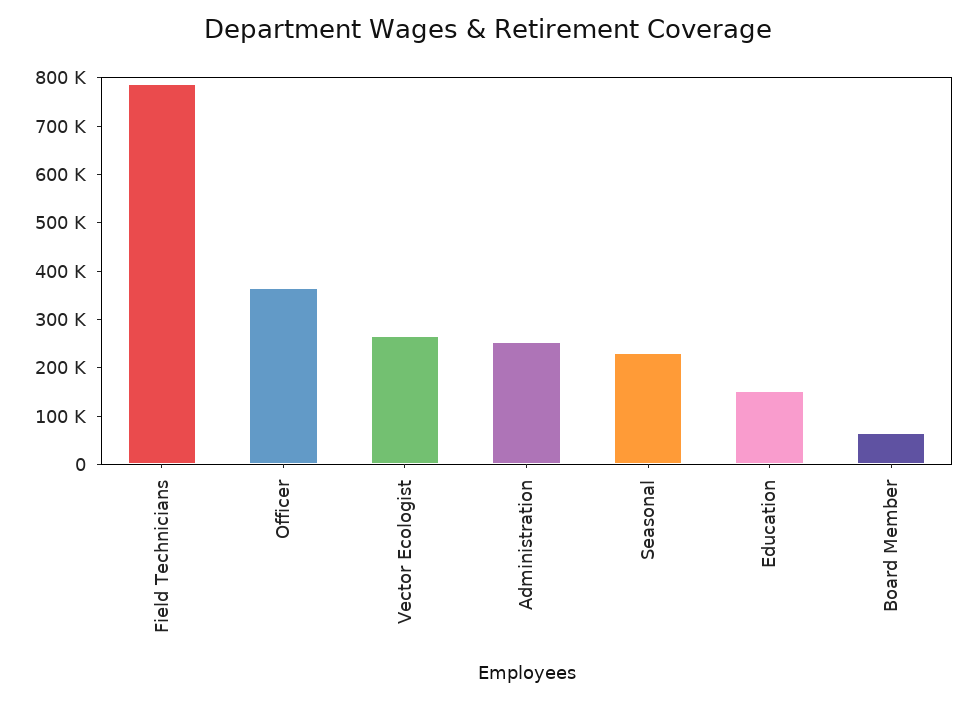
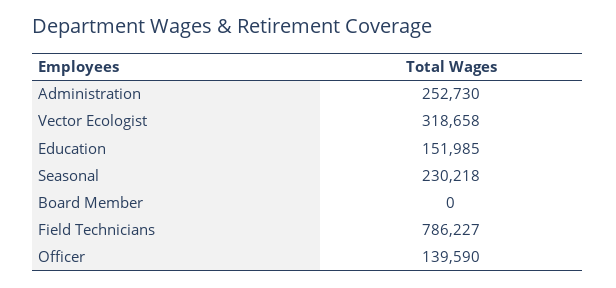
Officer: 360000 -> 139590
Vector Ecologist: 260000 -> 318658
Board Member: 60000 -> 0

